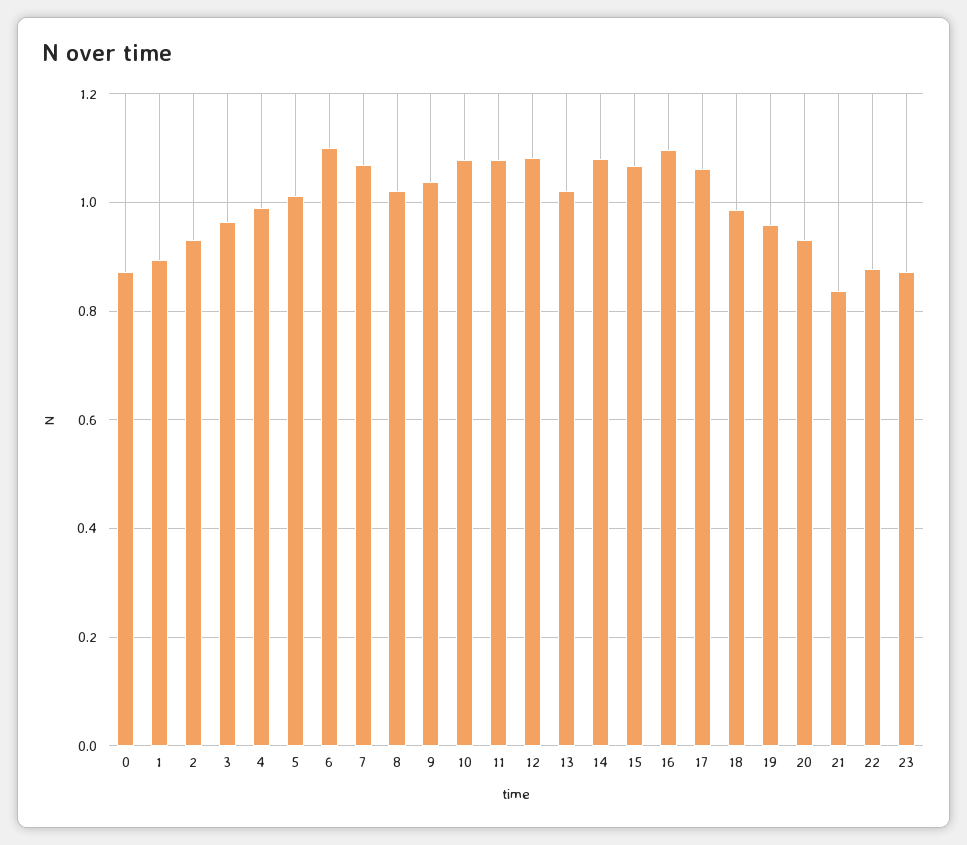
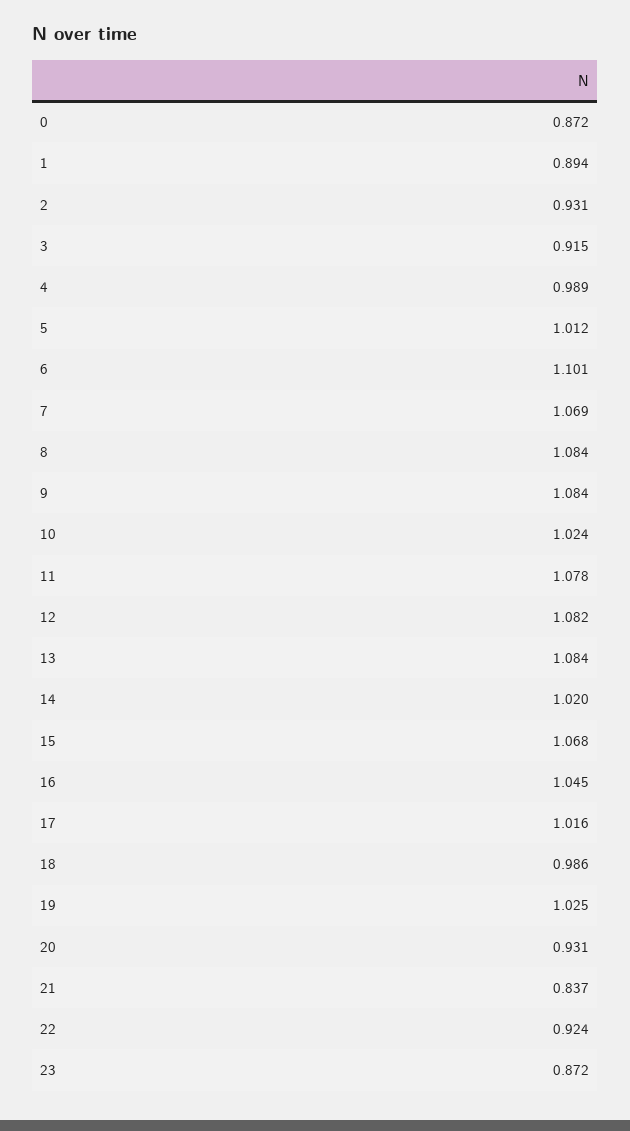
3: 0.96 -> 0.915
8: 1.02 -> 1.084
9: 1.04 -> 1.084
10: 1.08 -> 1.024
13: 1.02 -> 1.084
14: 1.08 -> 1.02
16: 1.1 -> 1.045
17: 1.06 -> 1.016
19: 0.96 -> 1.025
22: 0.88 -> 0.924

